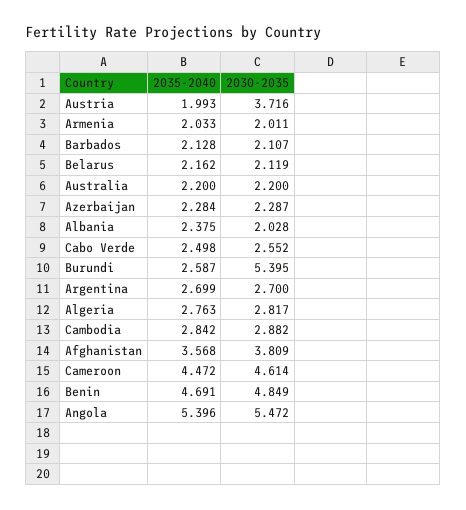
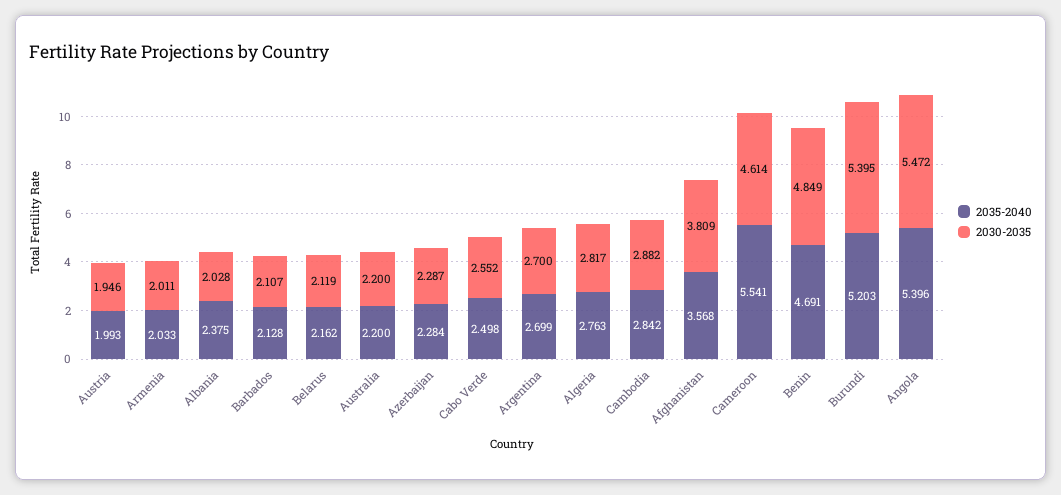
2030-2035, Austria: 3.716 -> 1.946
2035-2040, Burundi: 2.587 -> 5.203
2035-2040, Cameroon: 4.472 -> 5.541

